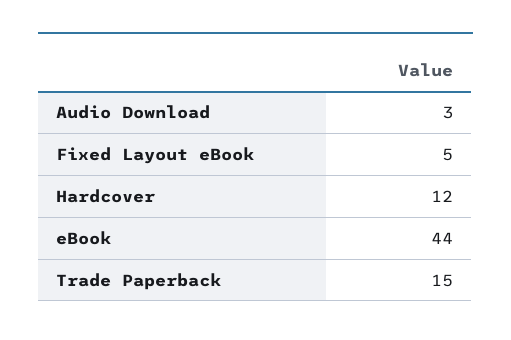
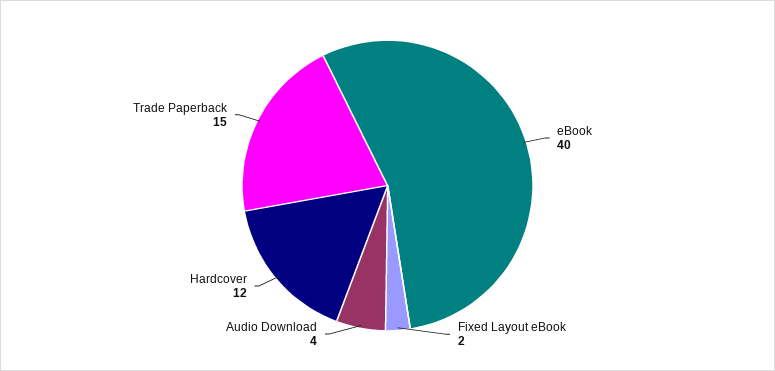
Audio Download: 3 -> 4
Fixed Layout eBook: 5 -> 2
eBook: 44 -> 40

